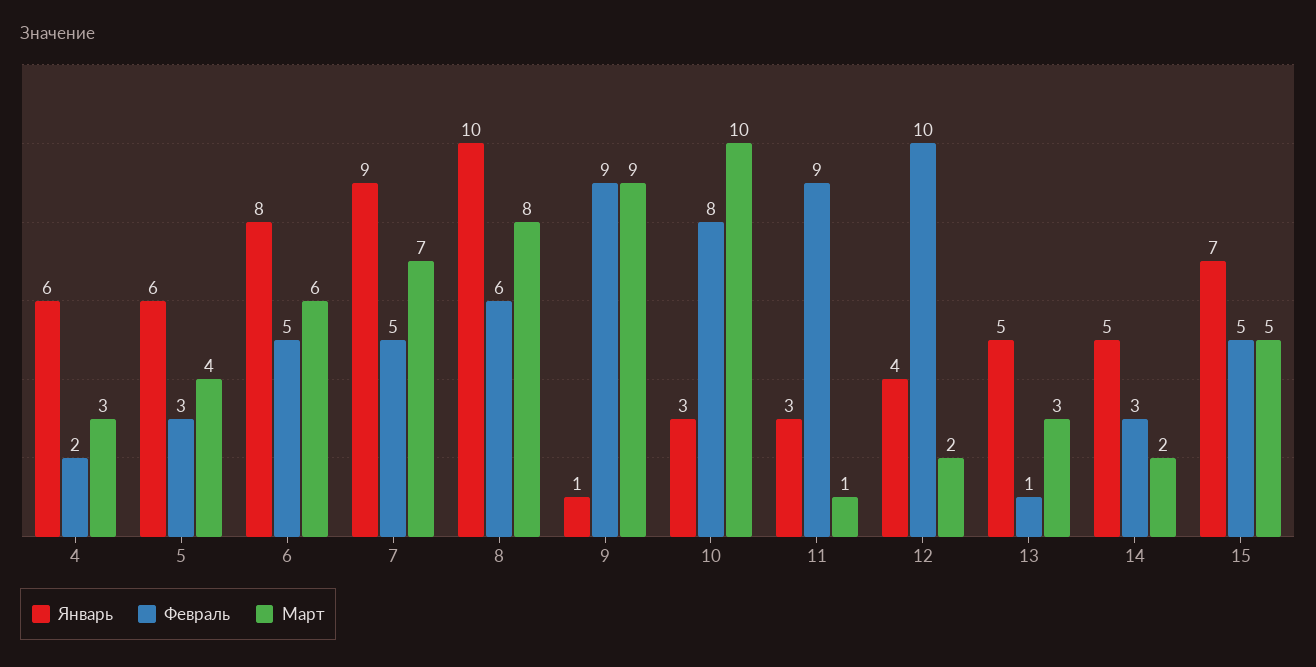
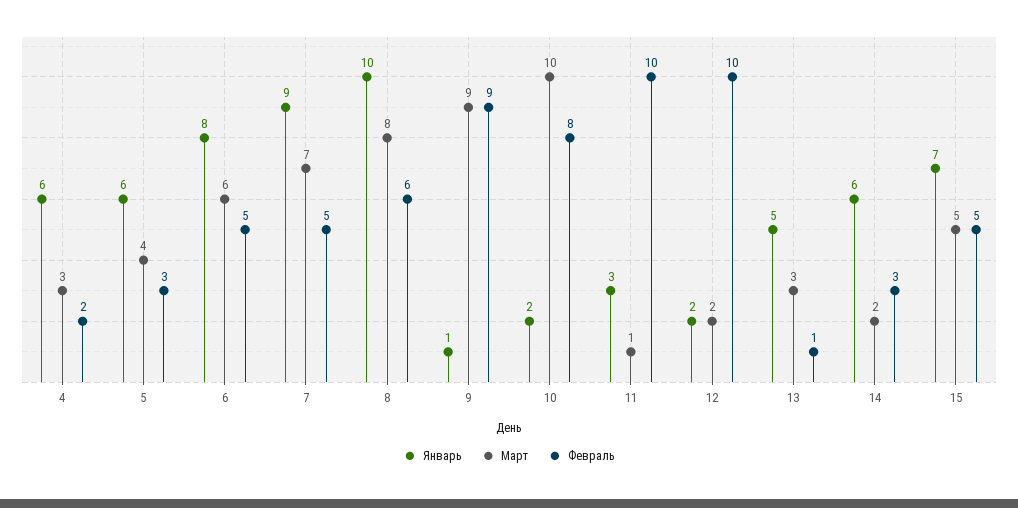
Январь, 10: 3 -> 2
Февраль, 11: 9 -> 10
Январь, 12: 4 -> 2
Январь, 14: 5 -> 6

